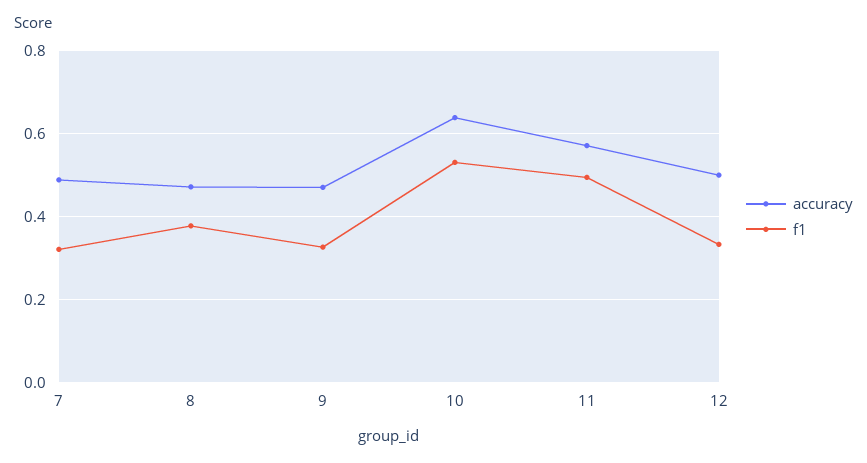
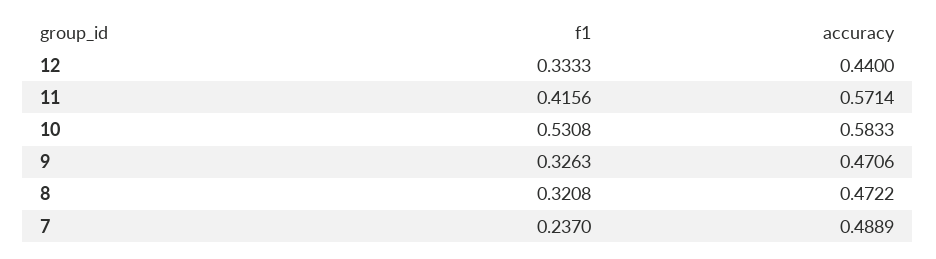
f1, 7: 0.32 -> 0.237
f1, 8: 0.38 -> 0.3208
accuracy, 10: 0.64 -> 0.5833
f1, 11: 0.5 -> 0.4156
accuracy, 12: 0.5 -> 0.44

